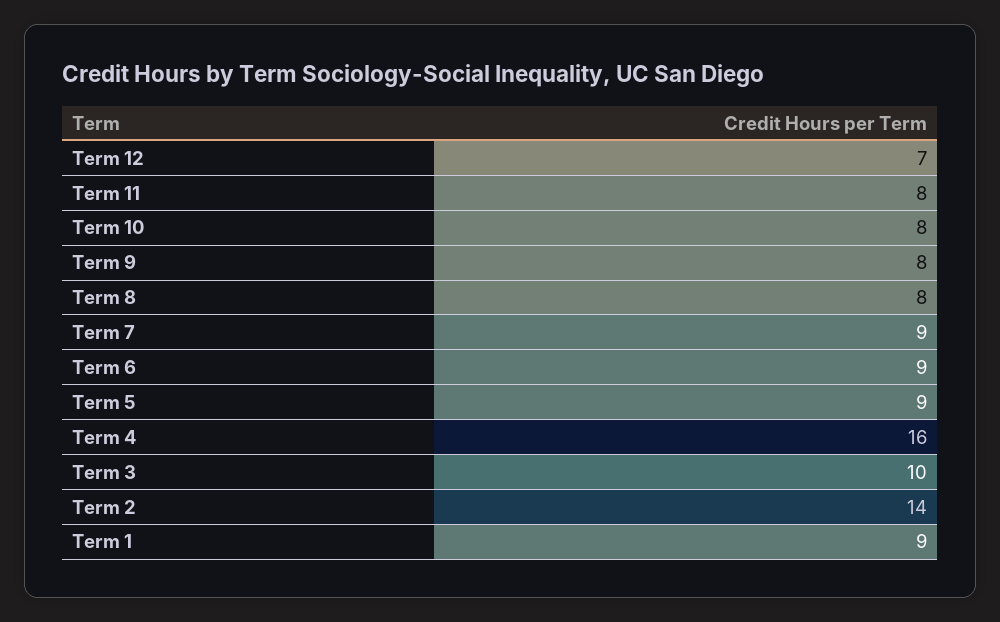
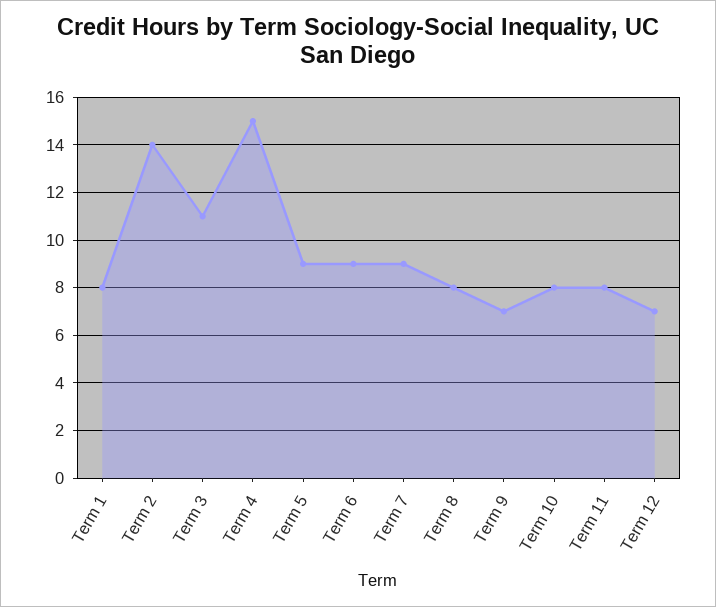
Term 9: 8 -> 7
Term 4: 16 -> 15
Term 3: 10 -> 11
Term 1: 9 -> 8

